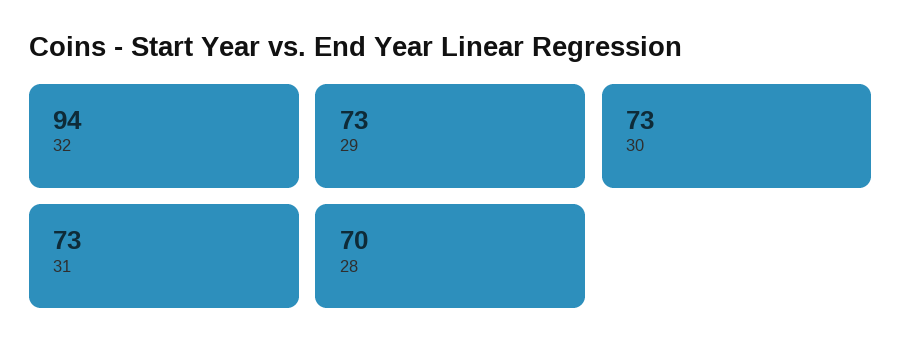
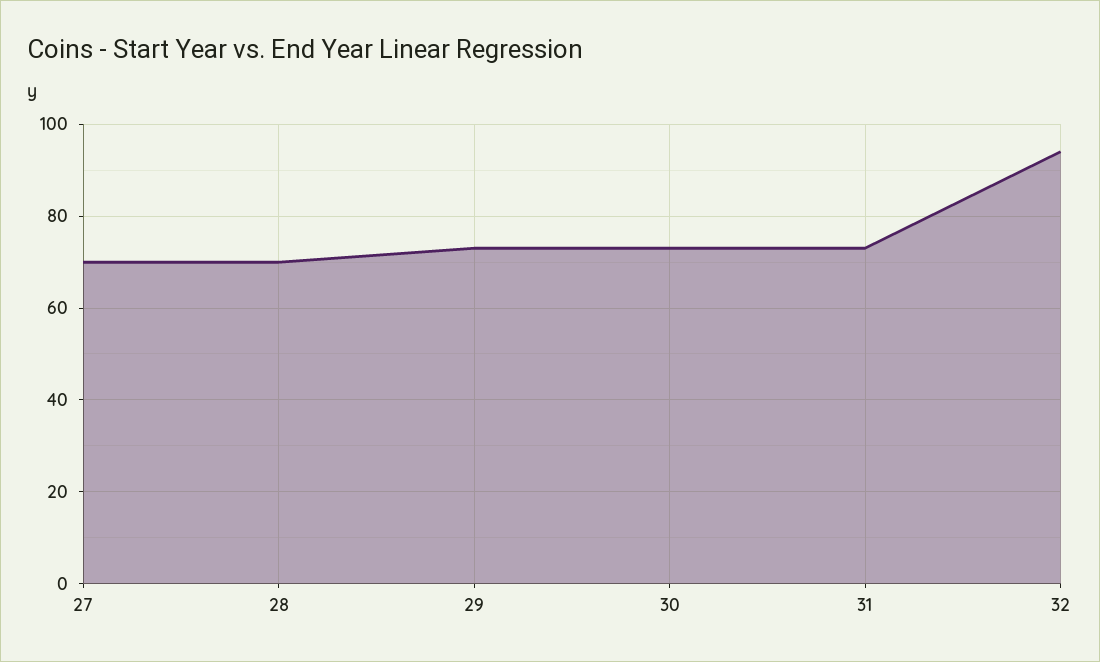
27: none -> 70

